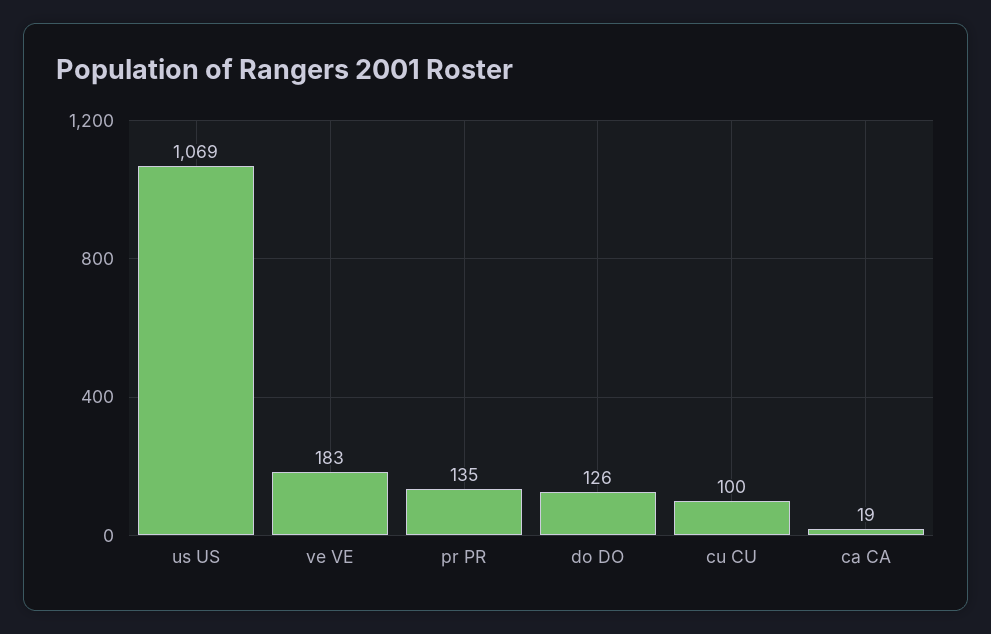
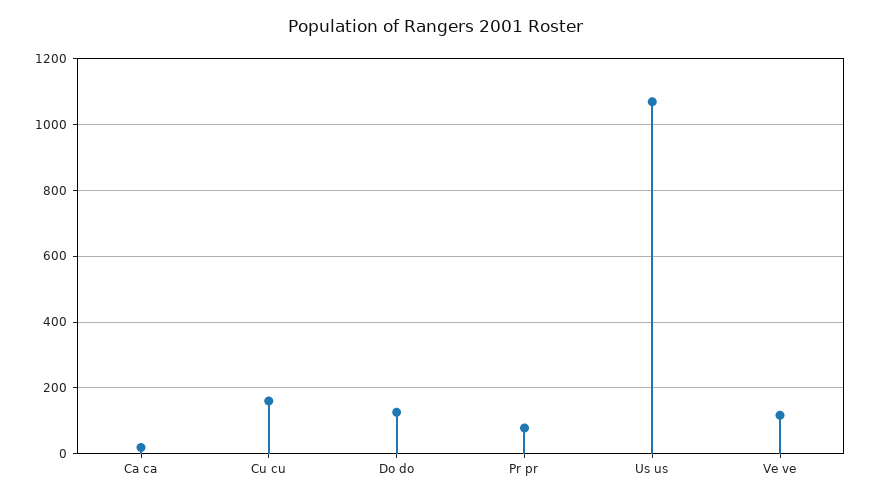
ve VE: 183 -> 120
pr PR: 135 -> 80
cu CU: 100 -> 160

